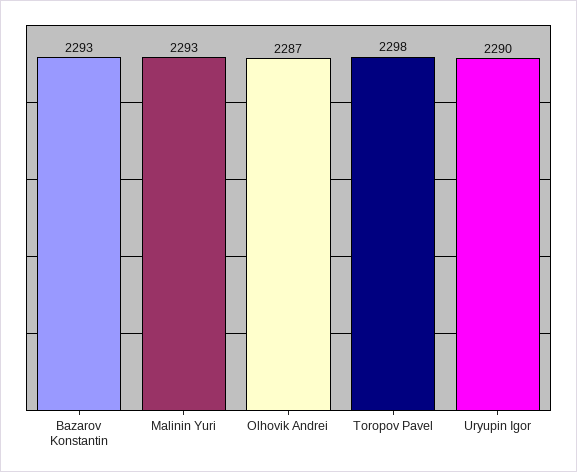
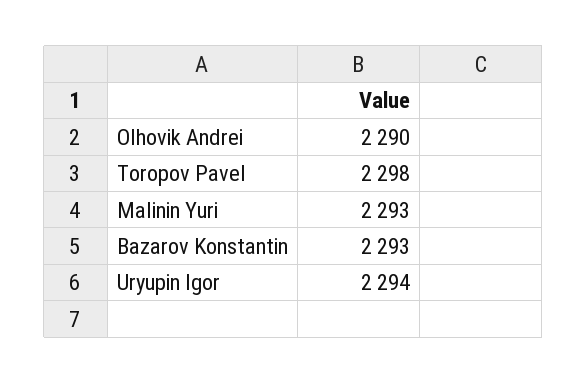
Olhovik Andrei: 2287 -> 2290
Uryupin Igor: 2290 -> 2294

